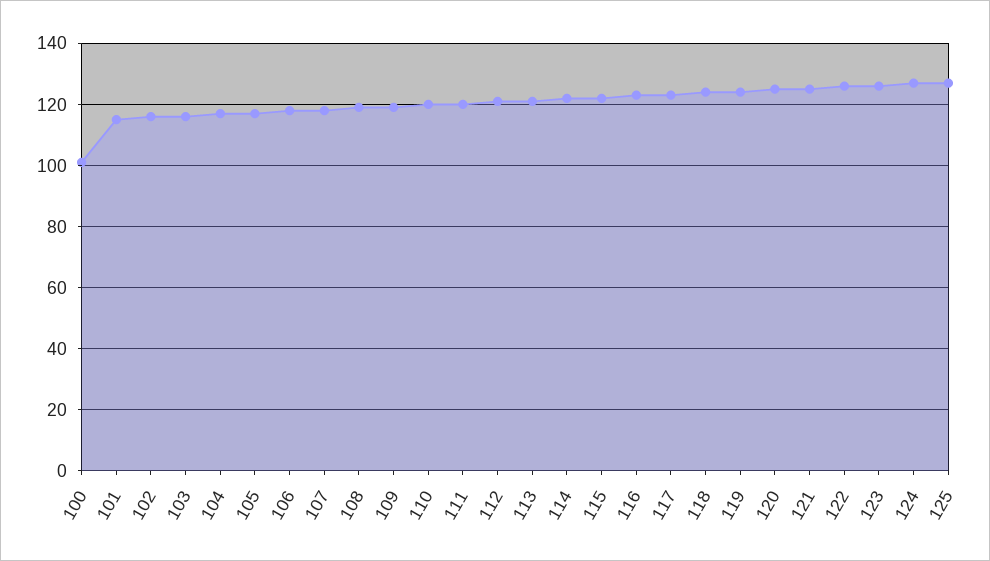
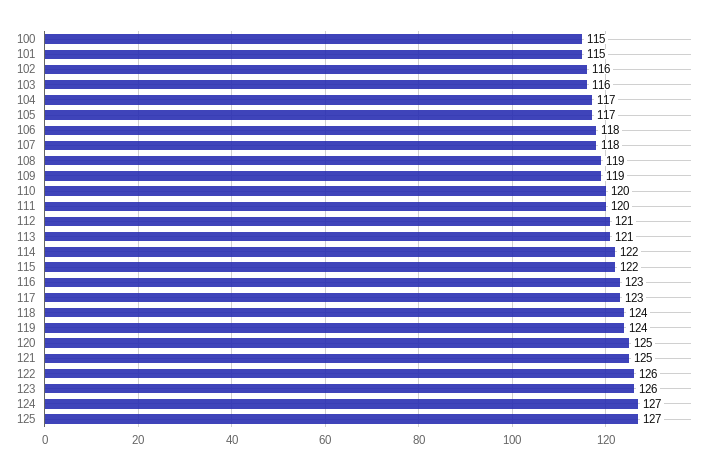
100: 100 -> 115

